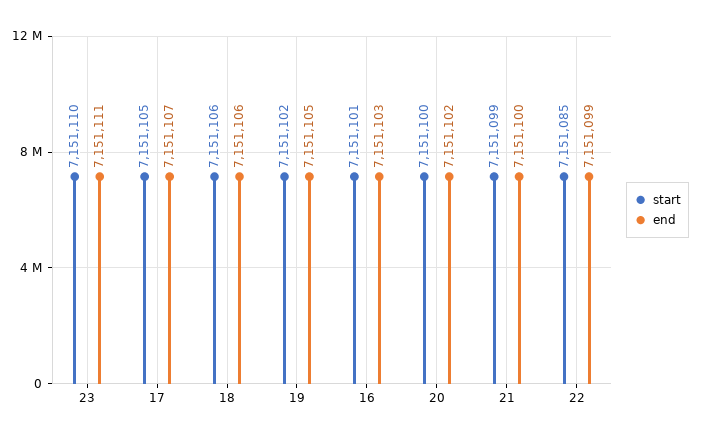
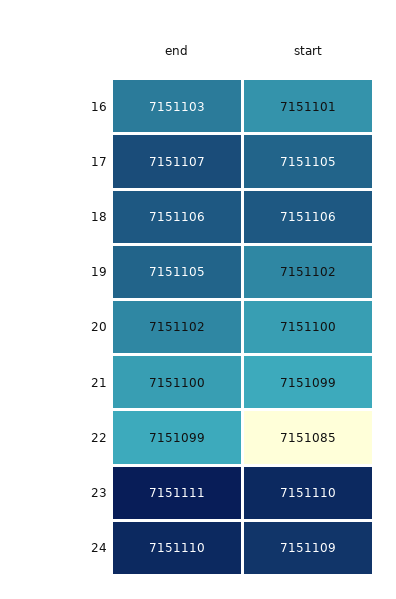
end, 24: none -> 7151110
start, 24: none -> 7151109

